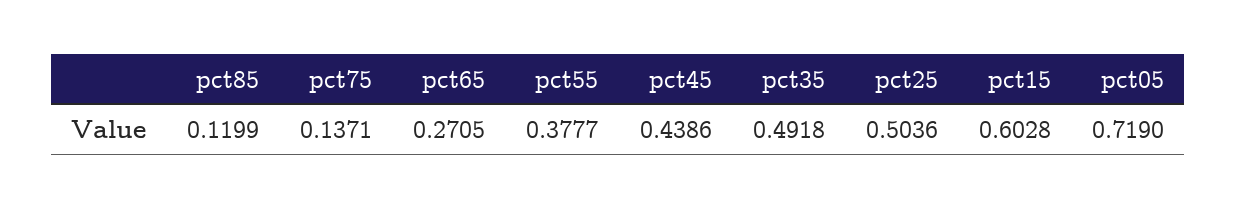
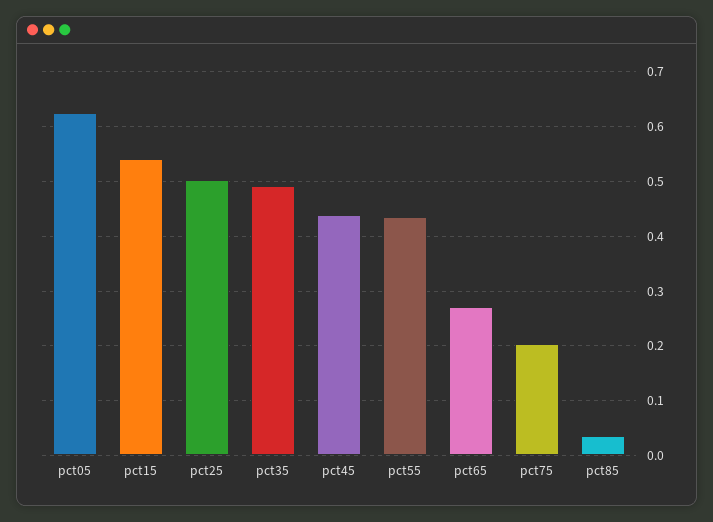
pct85: 0.1199 -> 0.04
pct75: 0.1371 -> 0.2
pct55: 0.3777 -> 0.44
pct15: 0.6028 -> 0.54
pct05: 0.719 -> 0.62

